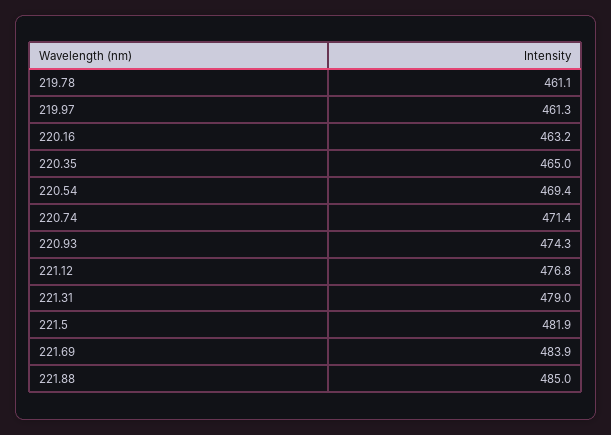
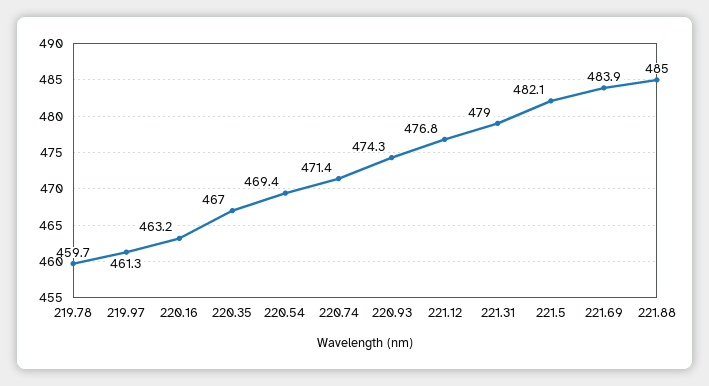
219.78: 461.1 -> 459.7
220.35: 465 -> 467
221.5: 481.9 -> 482.1

